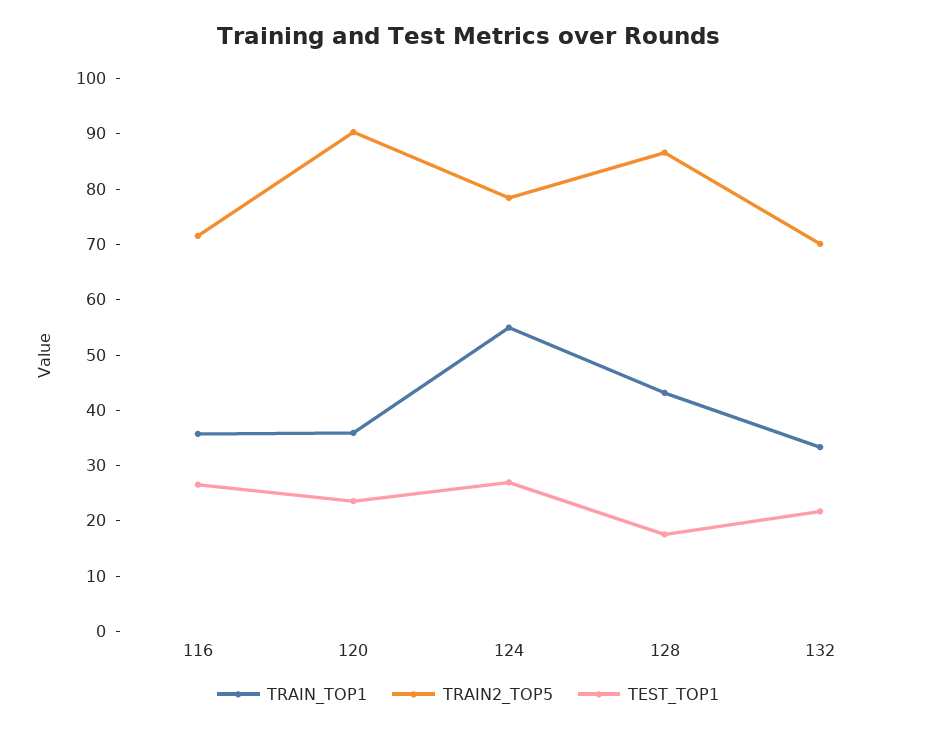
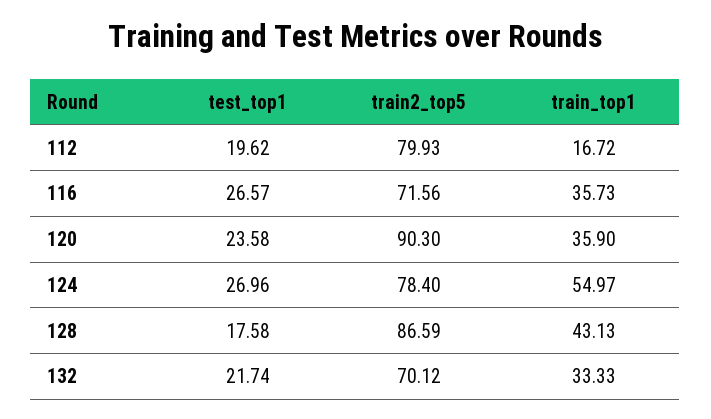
TEST_TOP1, 112: none -> 19.62
TRAIN2_TOP5, 112: none -> 79.93
TRAIN_TOP1, 112: none -> 16.72

